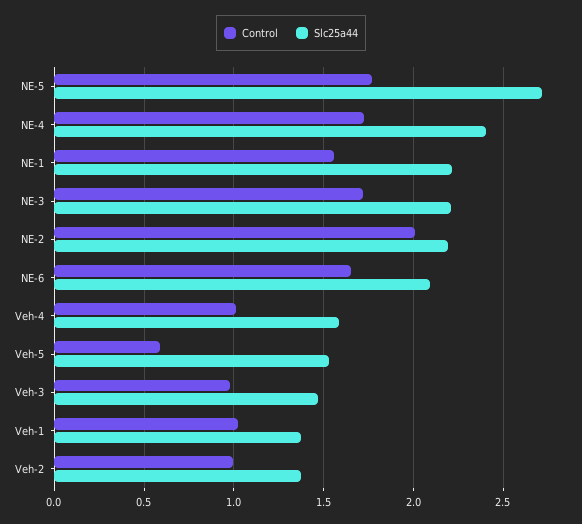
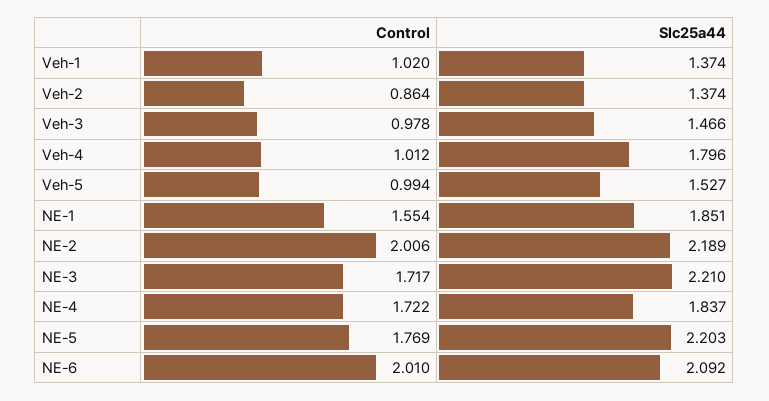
Slc25a44, NE-5: 2.7 -> 2.203
Slc25a44, NE-4: 2.4 -> 1.837
Slc25a44, NE-1: 2.2 -> 1.851
Control, NE-6: 1.65 -> 2.01
Slc25a44, Veh-4: 1.6 -> 1.796
Control, Veh-5: 0.6 -> 0.994
Control, Veh-2: 1 -> 0.864

